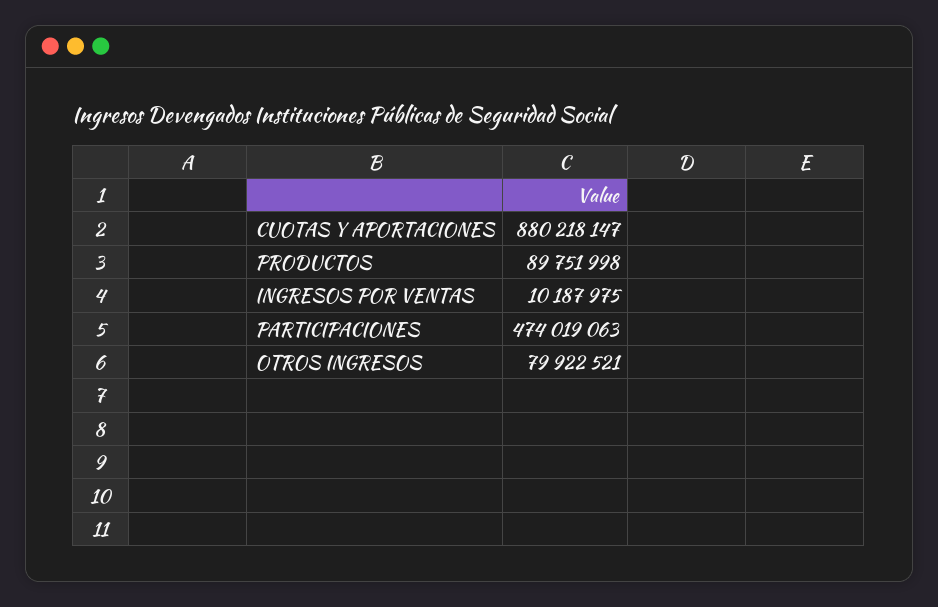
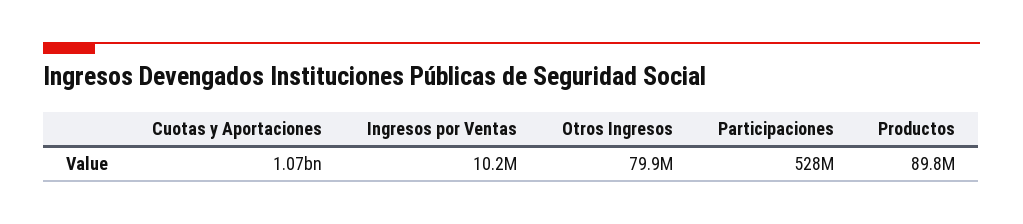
CUOTAS Y APORTACIONES: 880218147 -> 1070000000
PARTICIPACIONES: 474019063 -> 528000000

